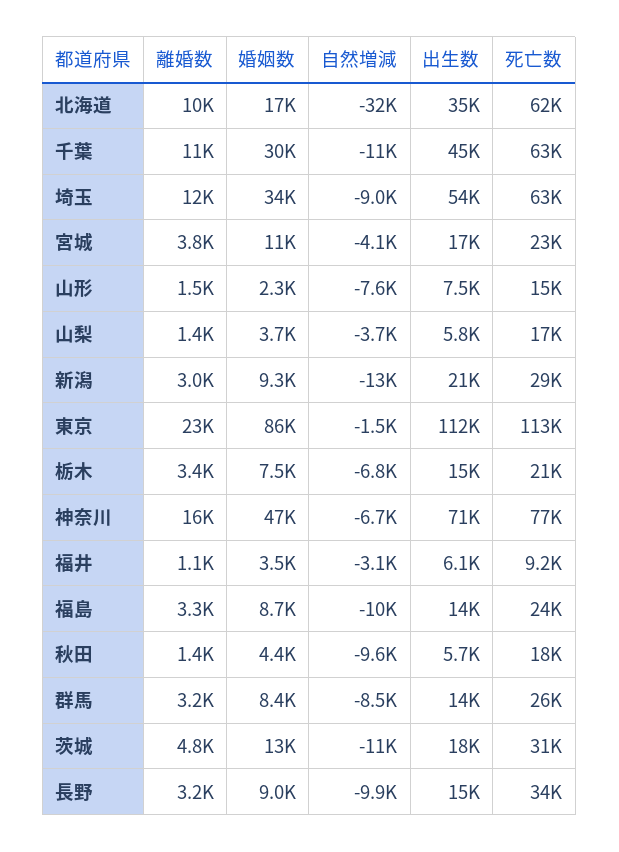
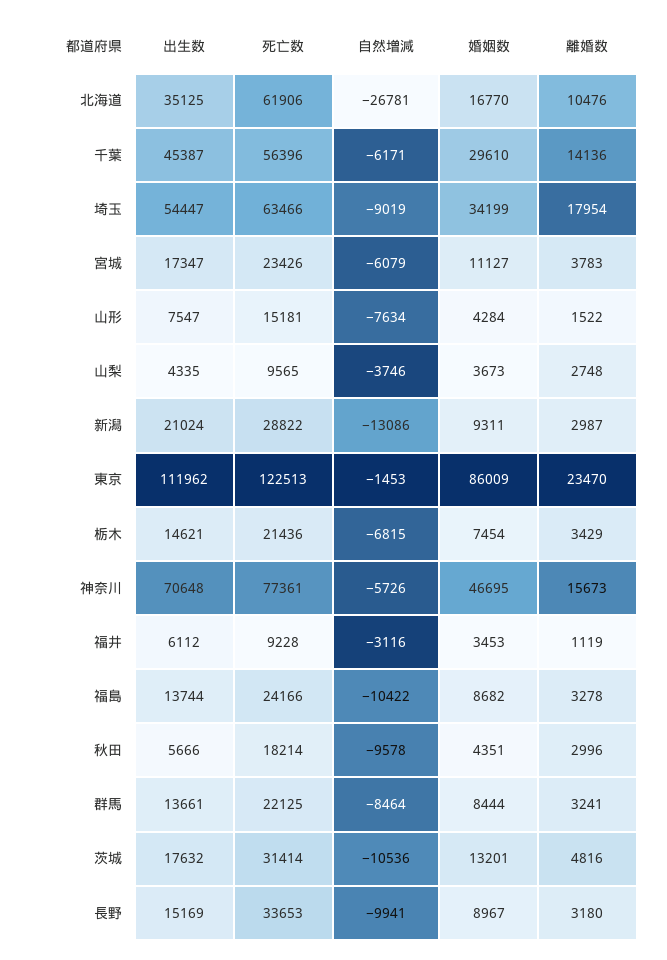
自然増減, 北海道: -32000 -> -26781
離婚数, 千葉: 11000 -> 14136
自然増減, 千葉: -11000 -> -6171
死亡数, 千葉: 63000 -> 56396
離婚数, 埼玉: 12000 -> 17954
自然増減, 宮城: -4100 -> -6079
婚姻数, 山形: 2300 -> 4284
離婚数, 山梨: 1400 -> 2748
出生数, 山梨: 5800 -> 4335
死亡数, 山梨: 17000 -> 9565
死亡数, 東京: 113000 -> 122513
自然増減, 神奈川: -6700 -> -5726
離婚数, 秋田: 1400 -> 2996
死亡数, 群馬: 26000 -> 22125

